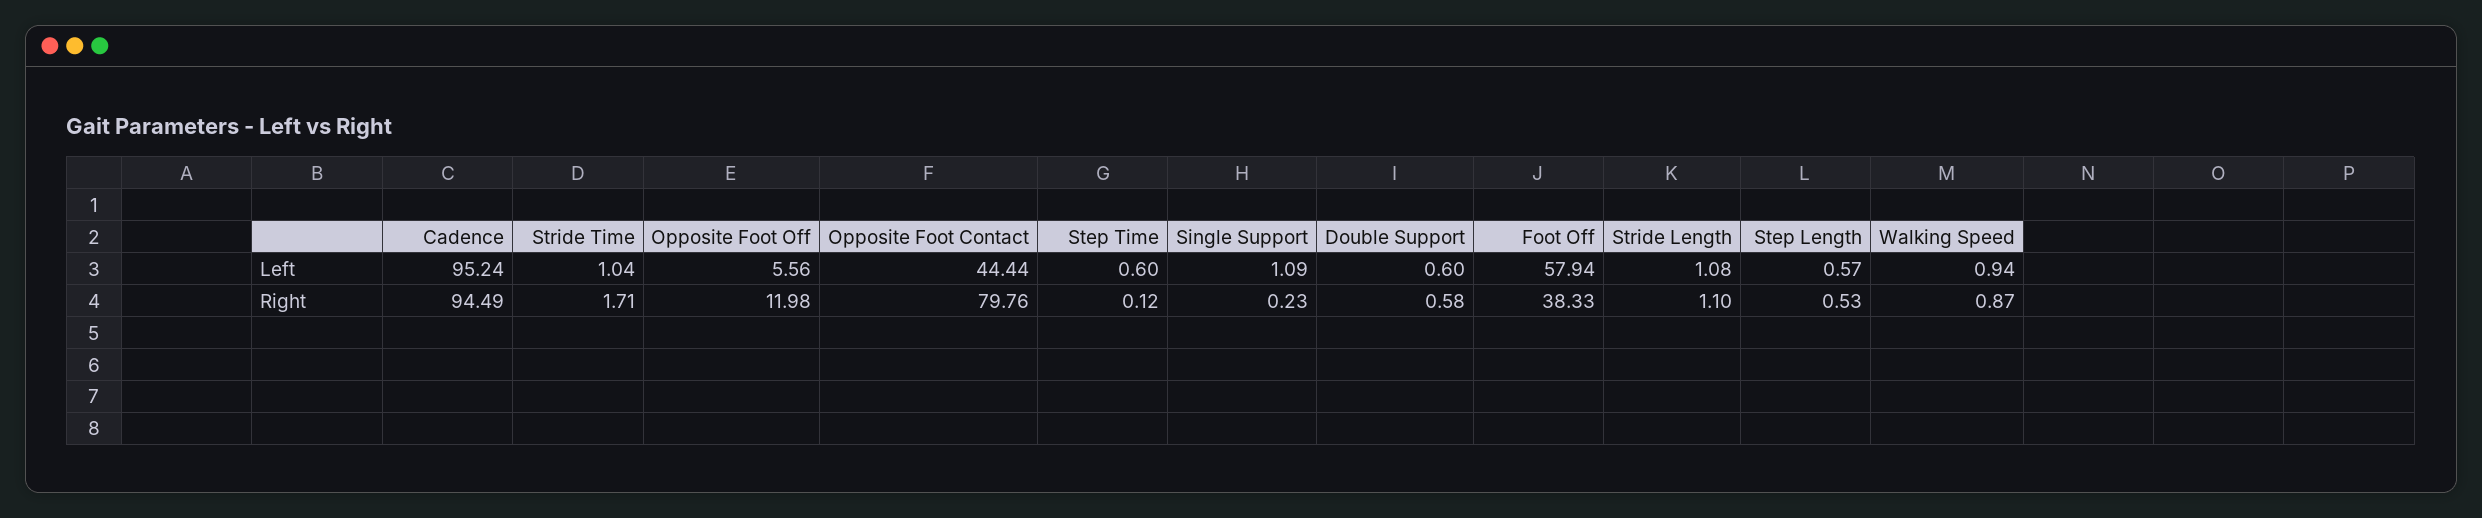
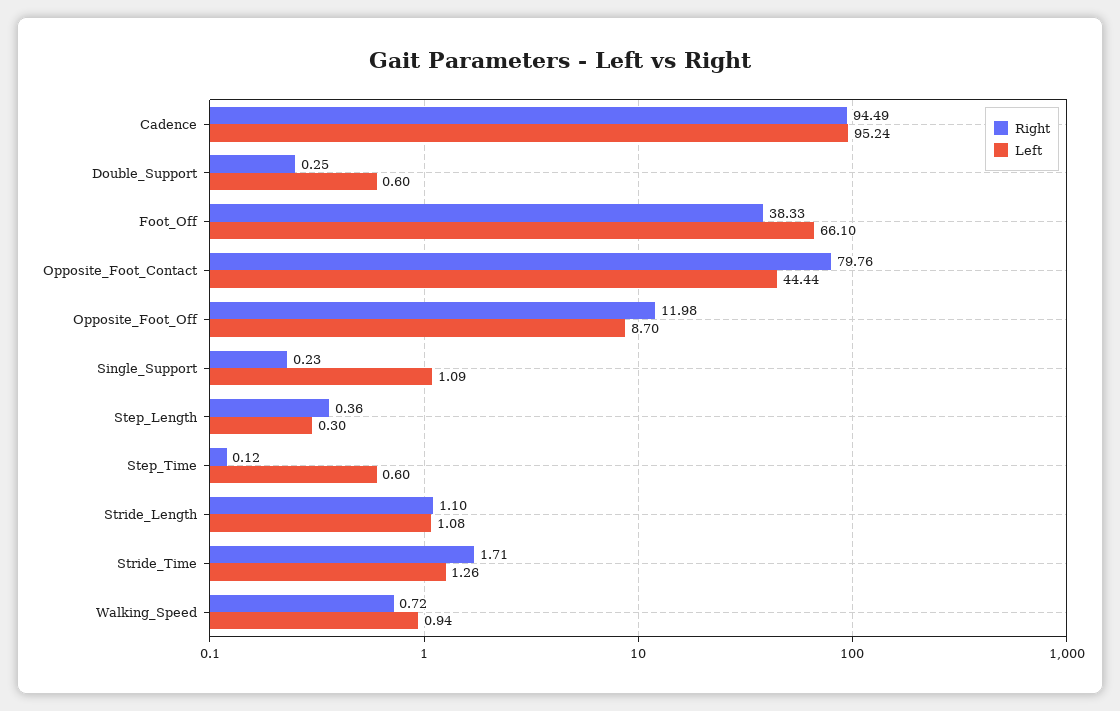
Left, Stride Time: 1.04 -> 1.26
Left, Opposite Foot Off: 5.56 -> 8.7
Left, Foot Off: 57.94 -> 66.1
Left, Step Length: 0.57 -> 0.3
Right, Double Support: 0.58 -> 0.25
Right, Step Length: 0.53 -> 0.36
Right, Walking Speed: 0.87 -> 0.72

